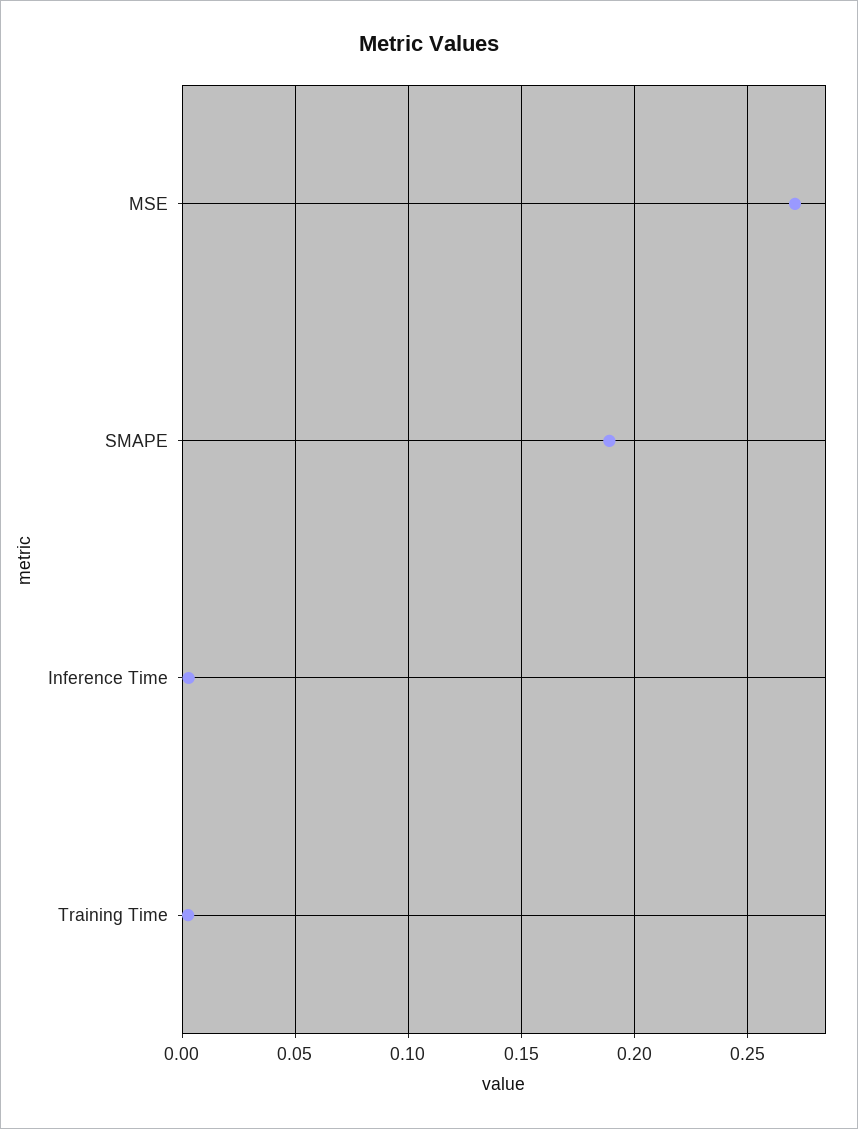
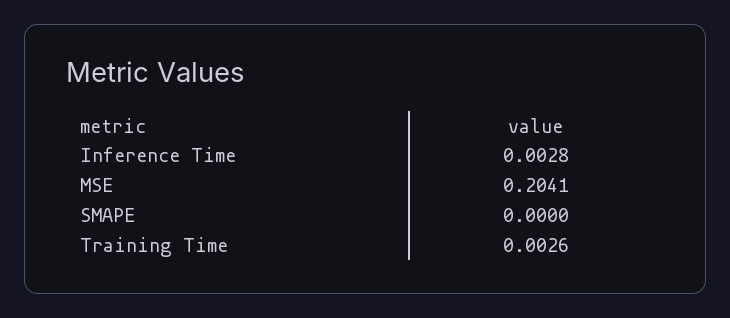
MSE: 0.27 -> 0.2041
SMAPE: 0.19 -> 0

